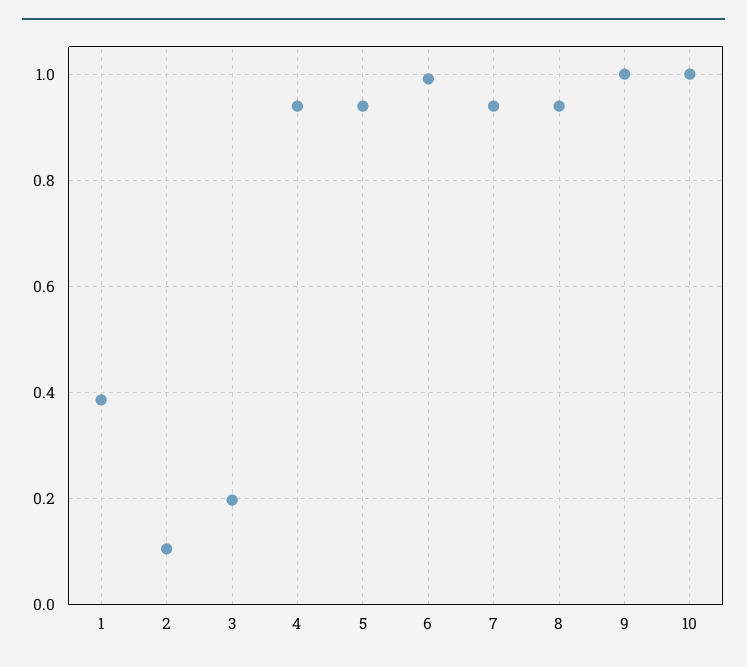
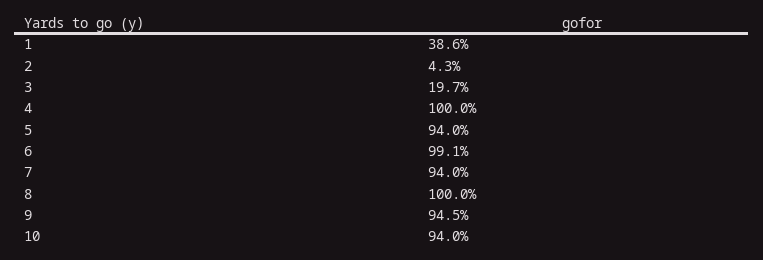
2: 0.1 -> 0.043
4: 0.94 -> 1
8: 0.94 -> 1
9: 1 -> 0.945
10: 1 -> 0.94

